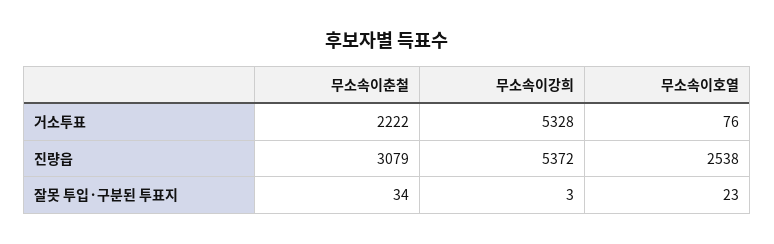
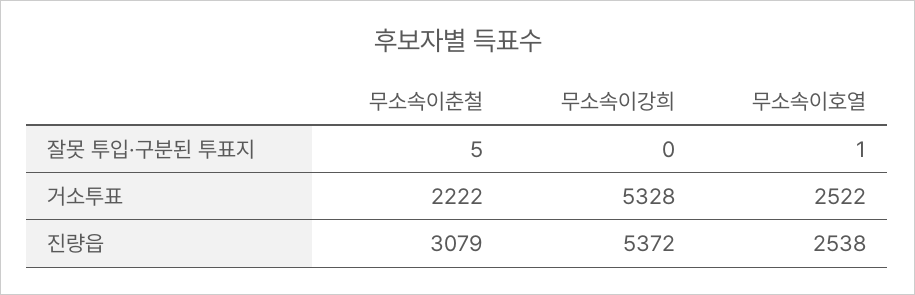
무소속이호열, 거소투표: 76 -> 2522
무소속이춘철, 잘못 투입·구분된 투표지: 34 -> 5
무소속이강희, 잘못 투입·구분된 투표지: 3 -> 0
무소속이호열, 잘못 투입·구분된 투표지: 23 -> 1

